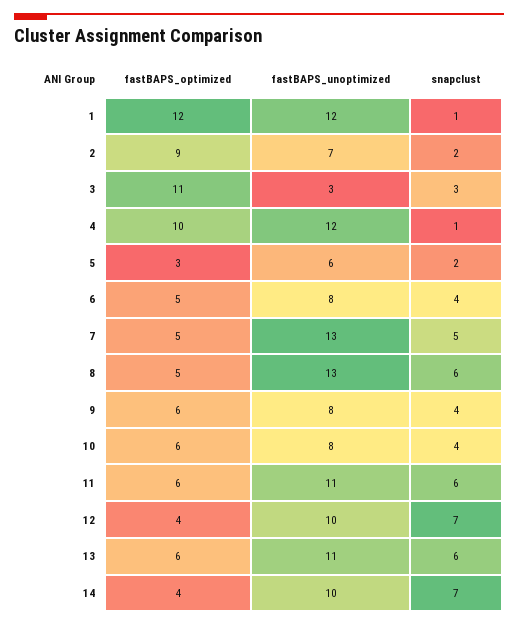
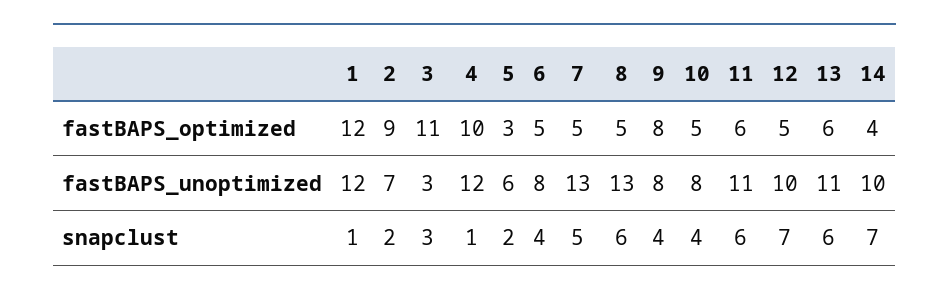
fastBAPS_optimized, 9: 6 -> 8
fastBAPS_optimized, 10: 6 -> 5
fastBAPS_optimized, 12: 4 -> 5

